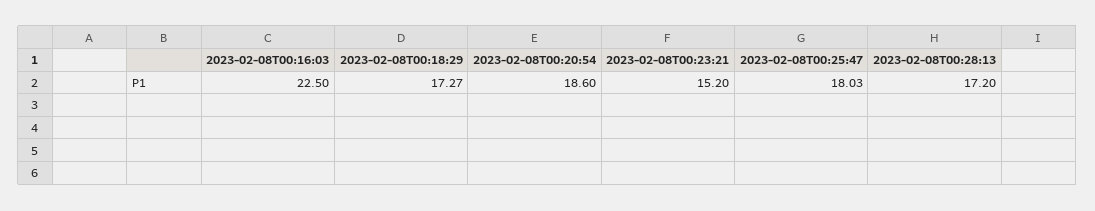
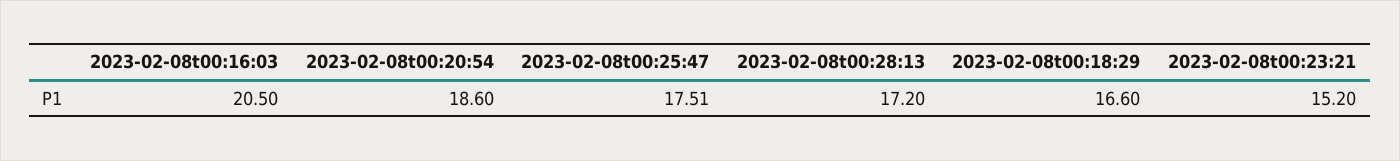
2023-02-08T00:16:03: 22.5 -> 20.5
2023-02-08T00:18:29: 17.27 -> 16.6
2023-02-08T00:25:47: 18.03 -> 17.51

